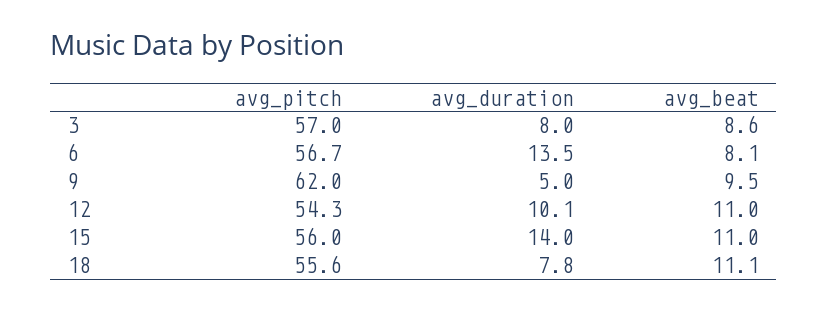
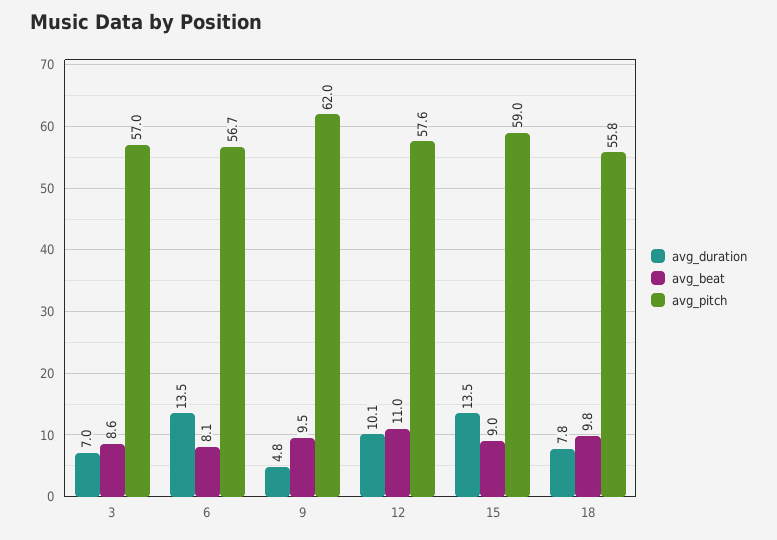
avg_duration, 3: 8 -> 7
avg_duration, 9: 5 -> 4.8
avg_pitch, 12: 54.3 -> 57.6
avg_pitch, 15: 56 -> 59
avg_duration, 15: 14 -> 13.5
avg_beat, 15: 11 -> 9
avg_pitch, 18: 55.6 -> 55.8
avg_beat, 18: 11.1 -> 9.8

